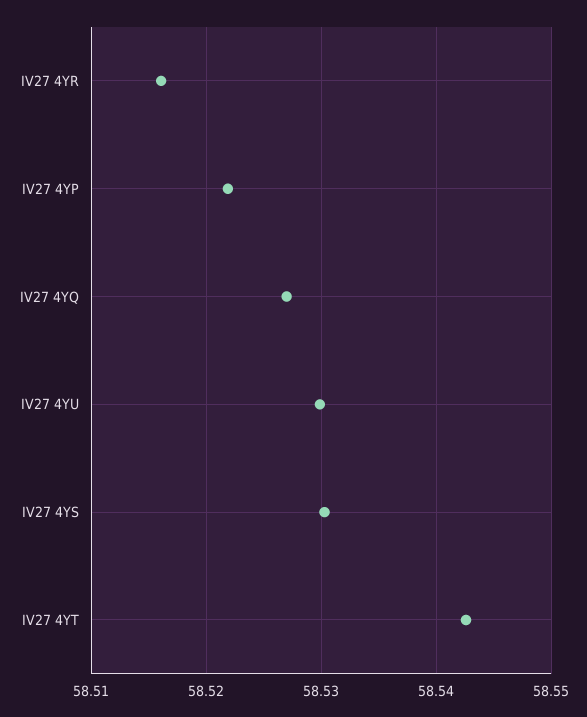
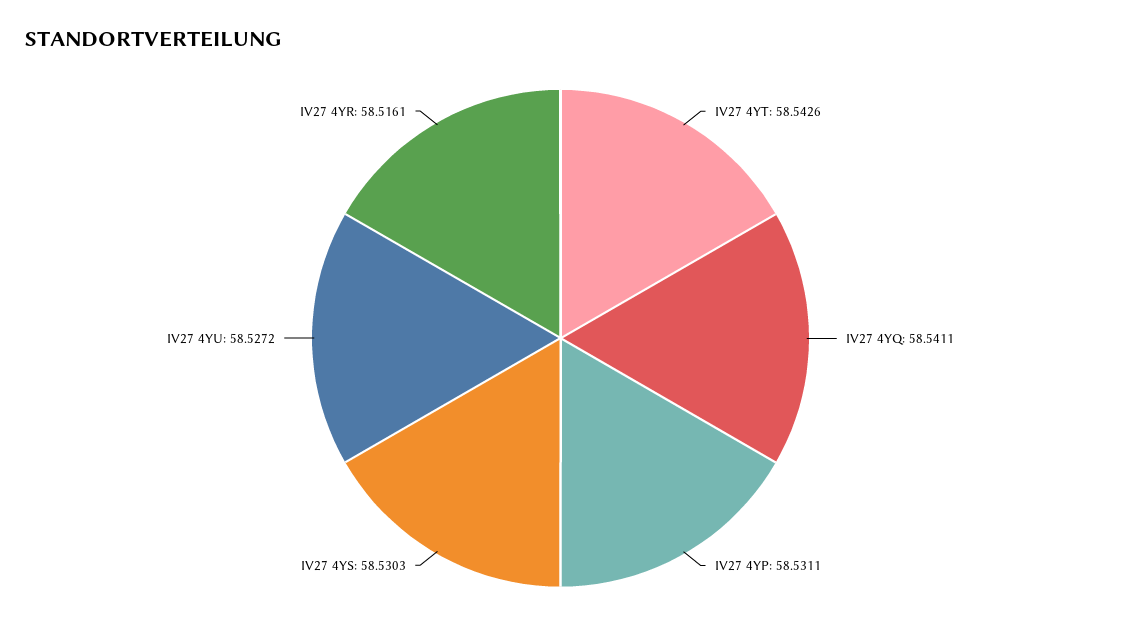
IV27 4YP: 58.522 -> 58.5311
IV27 4YQ: 58.527 -> 58.5411
IV27 4YU: 58.53 -> 58.5272

